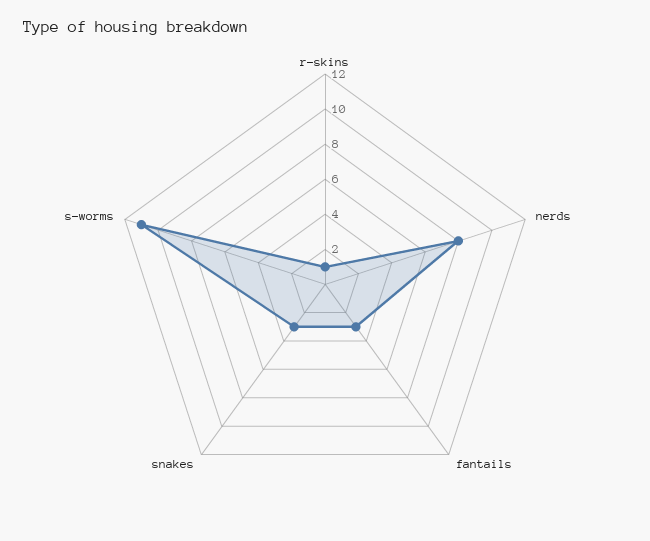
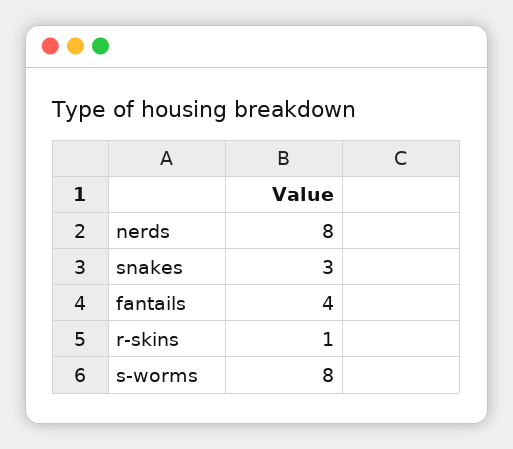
fantails: 3 -> 4
s-worms: 11 -> 8

